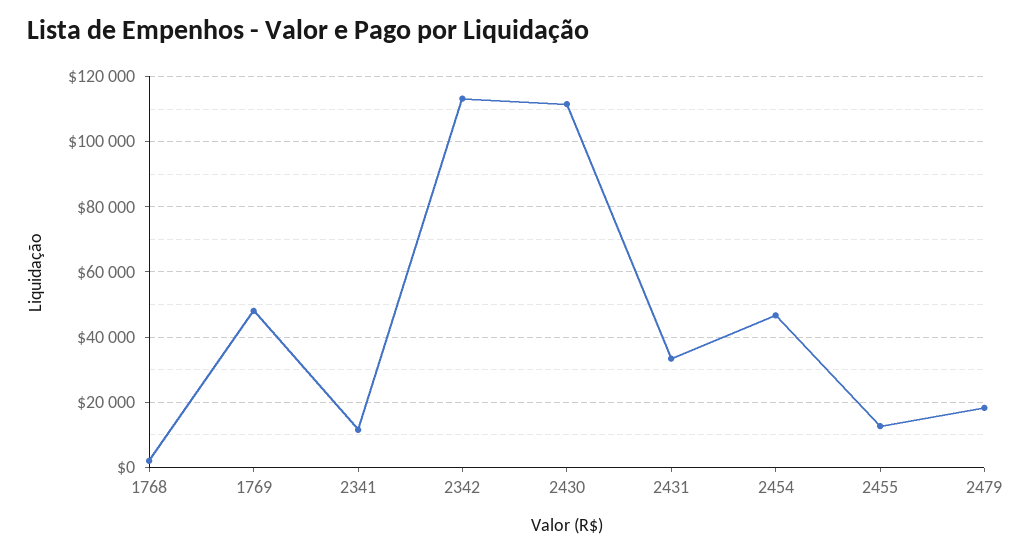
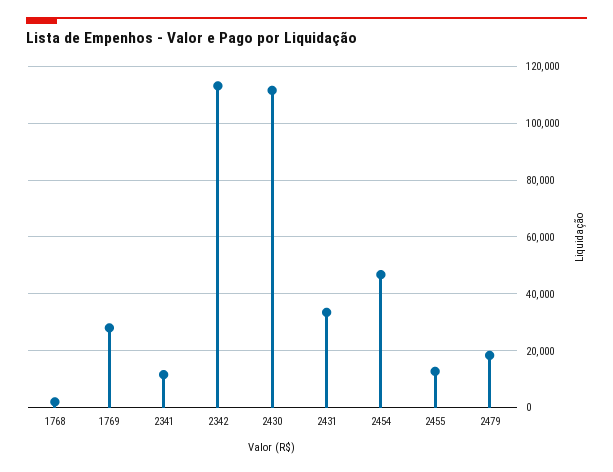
1769: 48000 -> 27500

